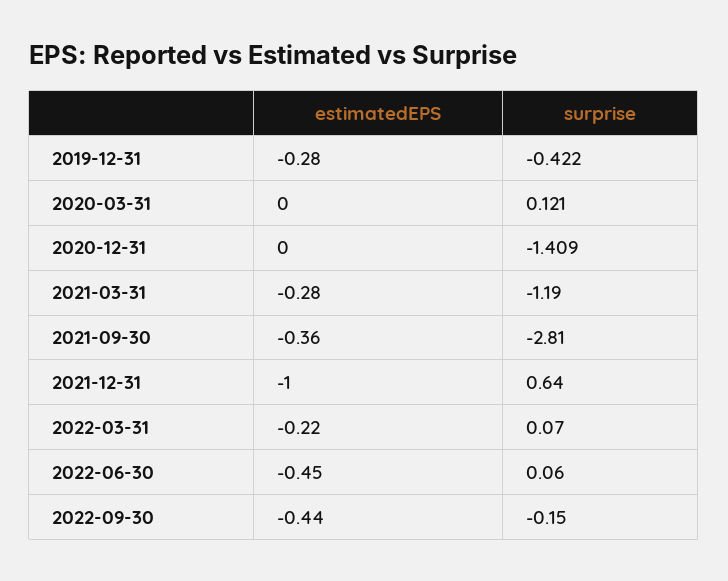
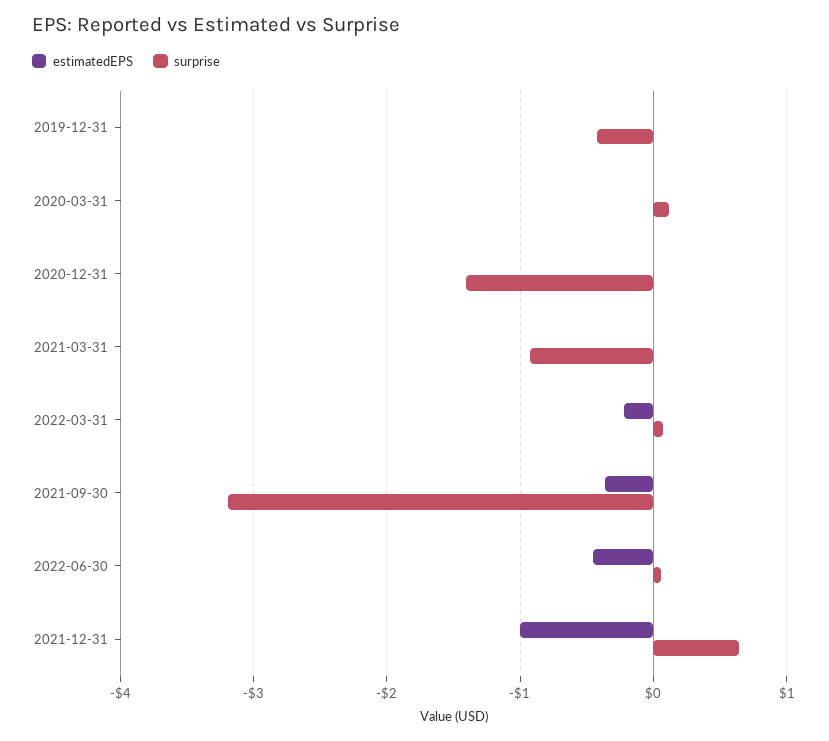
estimatedEPS, 2019-12-31: -0.28 -> 0
estimatedEPS, 2021-03-31: -0.28 -> 0
surprise, 2021-03-31: -1.19 -> -0.9
surprise, 2021-09-30: -2.81 -> -3.2
estimatedEPS, 2022-09-30: -0.44 -> none
surprise, 2022-09-30: -0.15 -> none

